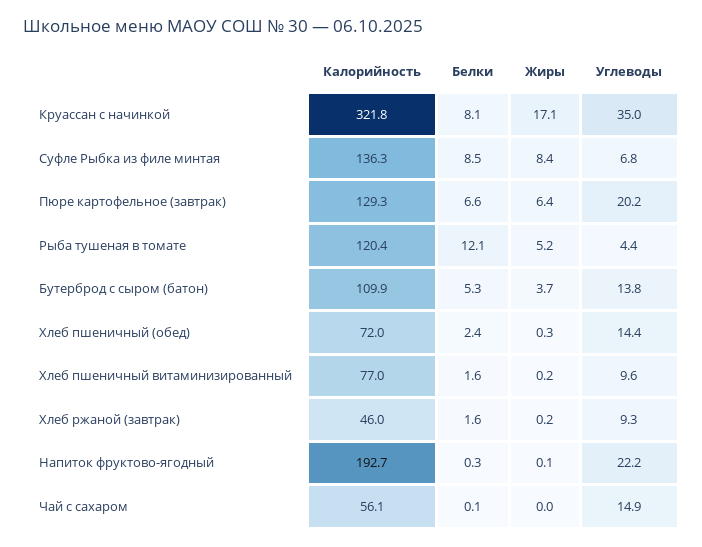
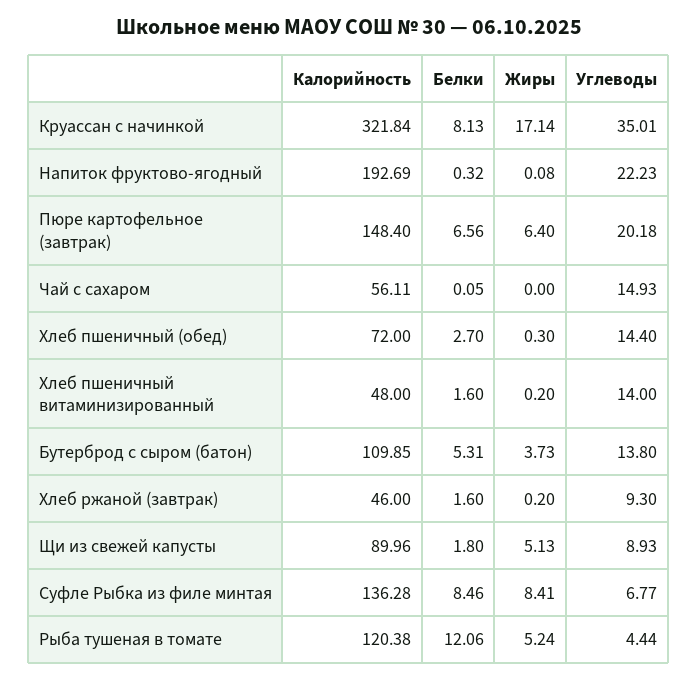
Калорийность, Пюре картофельное (завтрак): 129.3 -> 148.4
Белки, Хлеб пшеничный (обед): 2.4 -> 2.7
Калорийность, Хлеб пшеничный витаминизированный: 77 -> 48
Углеводы, Хлеб пшеничный витаминизированный: 9.6 -> 14
Калорийность, Щи из свежей капусты: none -> 89.96
Белки, Щи из свежей капусты: none -> 1.8
Жиры, Щи из свежей капусты: none -> 5.13
Углеводы, Щи из свежей капусты: none -> 8.93

